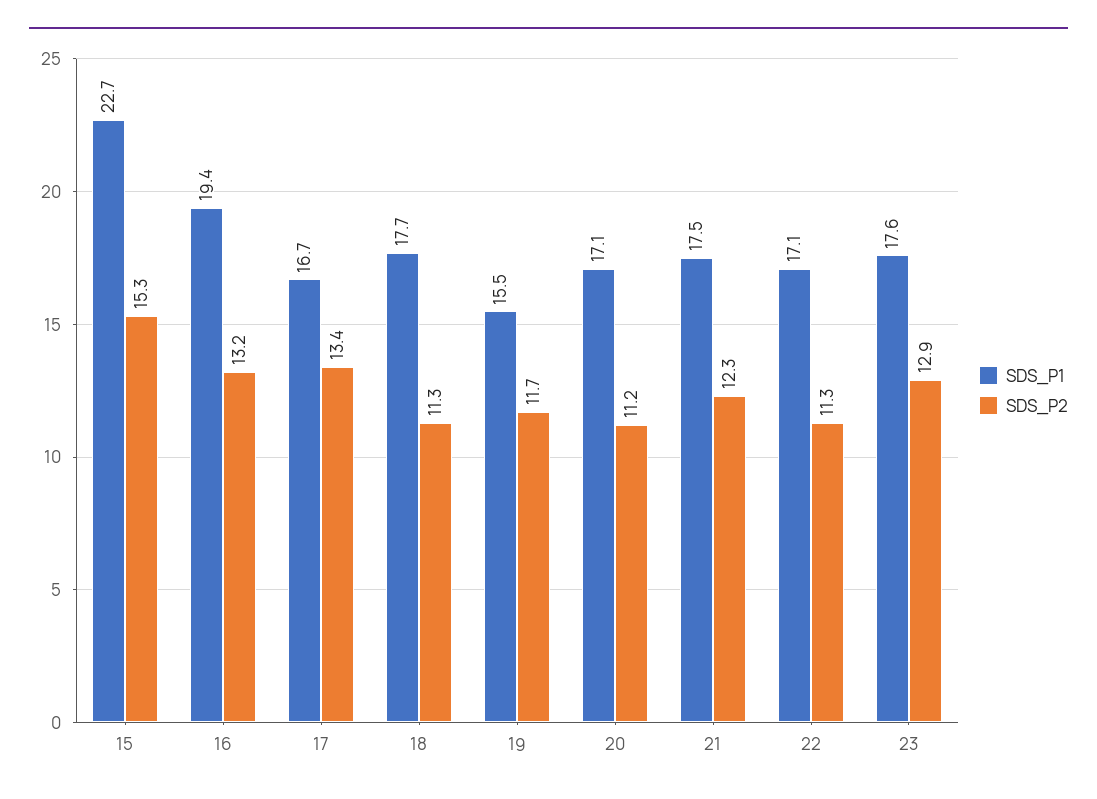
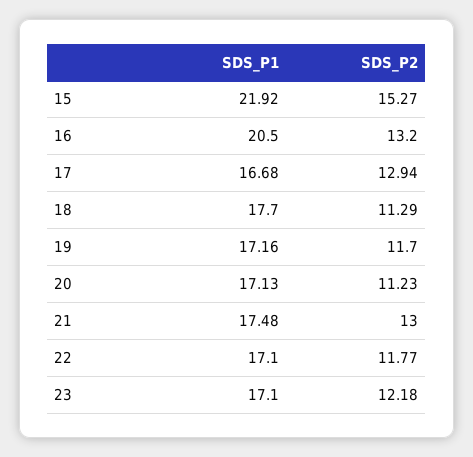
SDS_P1, 15: 22.7 -> 21.92
SDS_P1, 16: 19.4 -> 20.5
SDS_P2, 17: 13.4 -> 12.94
SDS_P1, 19: 15.5 -> 17.16
SDS_P2, 21: 12.3 -> 13
SDS_P2, 22: 11.3 -> 11.77
SDS_P1, 23: 17.6 -> 17.1
SDS_P2, 23: 12.9 -> 12.18

